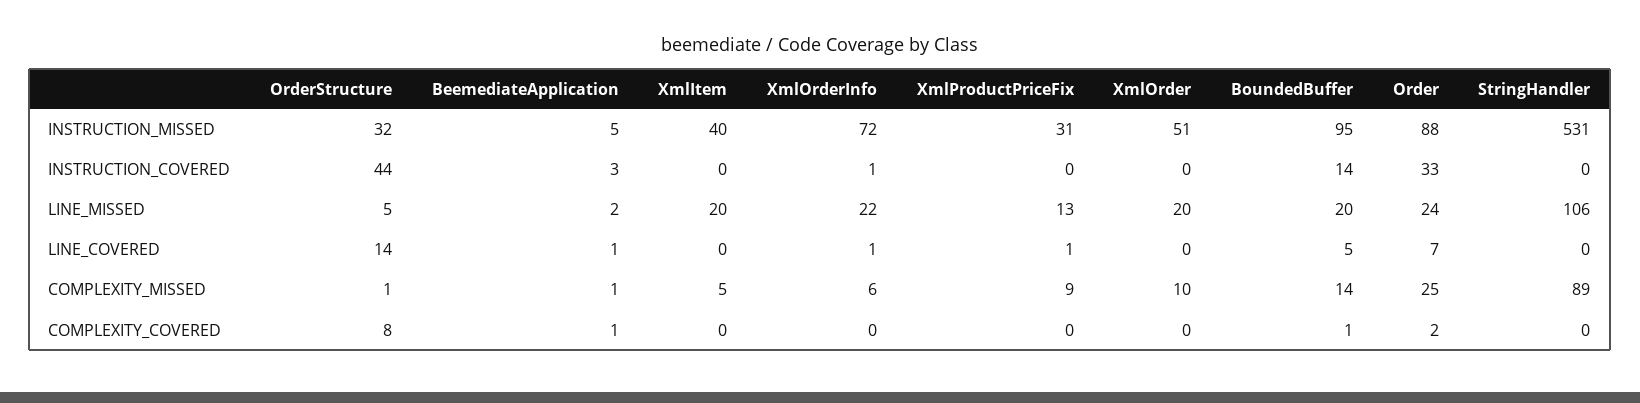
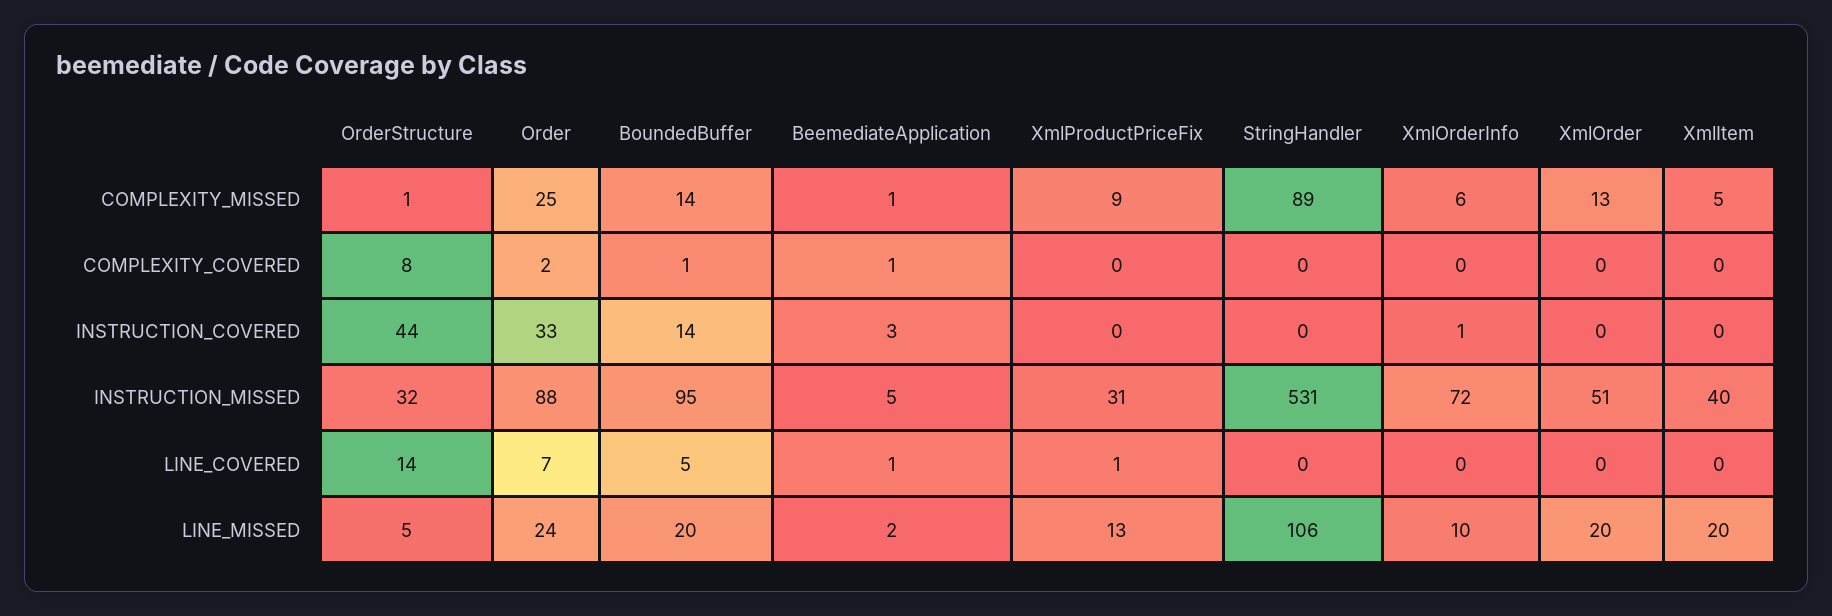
XmlOrderInfo, LINE_MISSED: 22 -> 10
XmlOrderInfo, LINE_COVERED: 1 -> 0
XmlOrder, COMPLEXITY_MISSED: 10 -> 13

